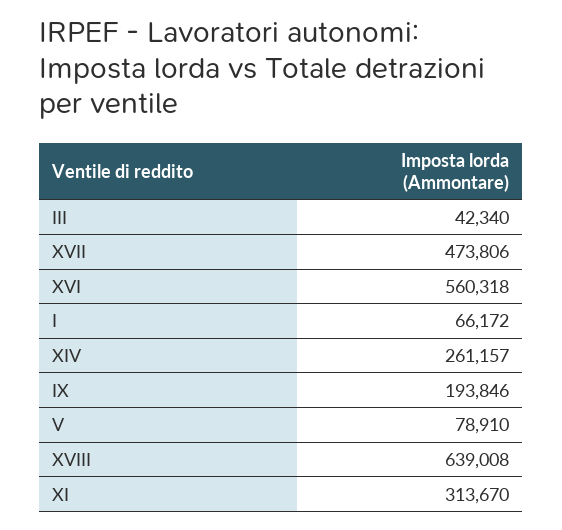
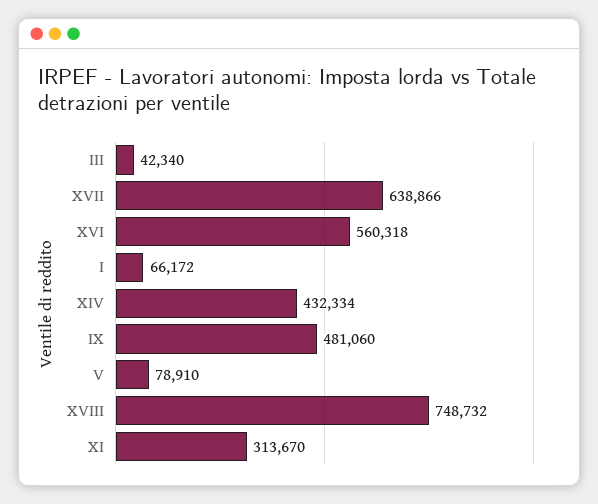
XVII: 473806 -> 638866
XIV: 261157 -> 432334
IX: 193846 -> 481060
XVIII: 639008 -> 748732

